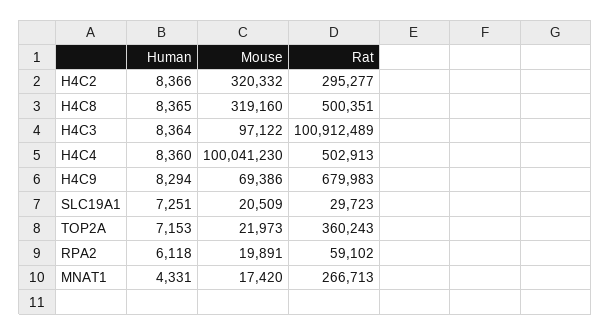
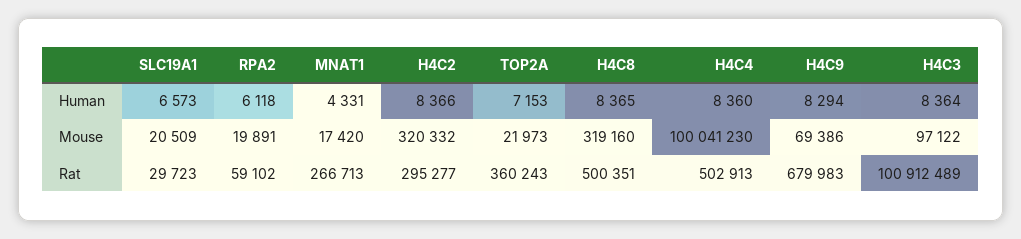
Human, SLC19A1: 7251 -> 6573

